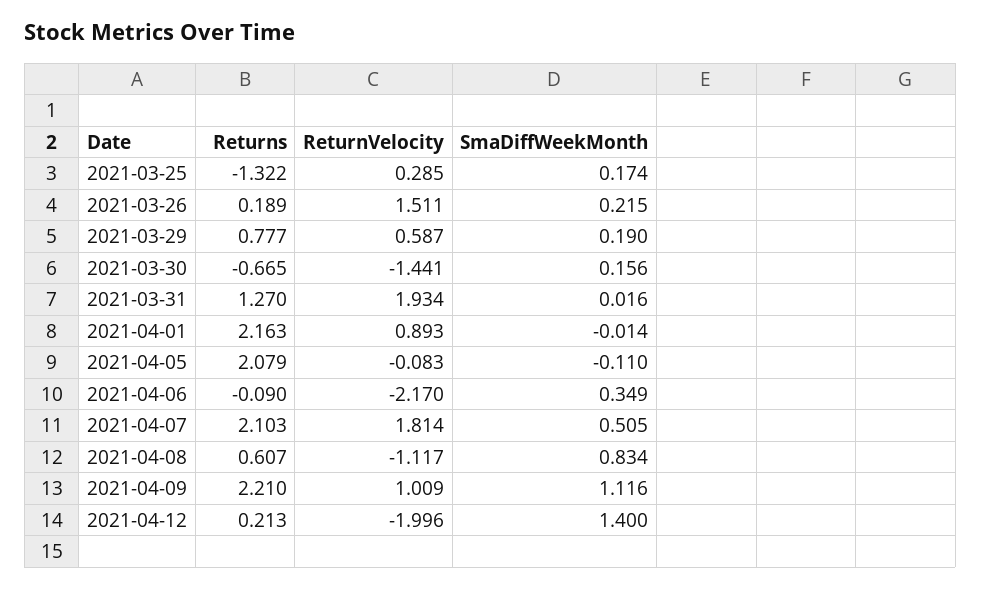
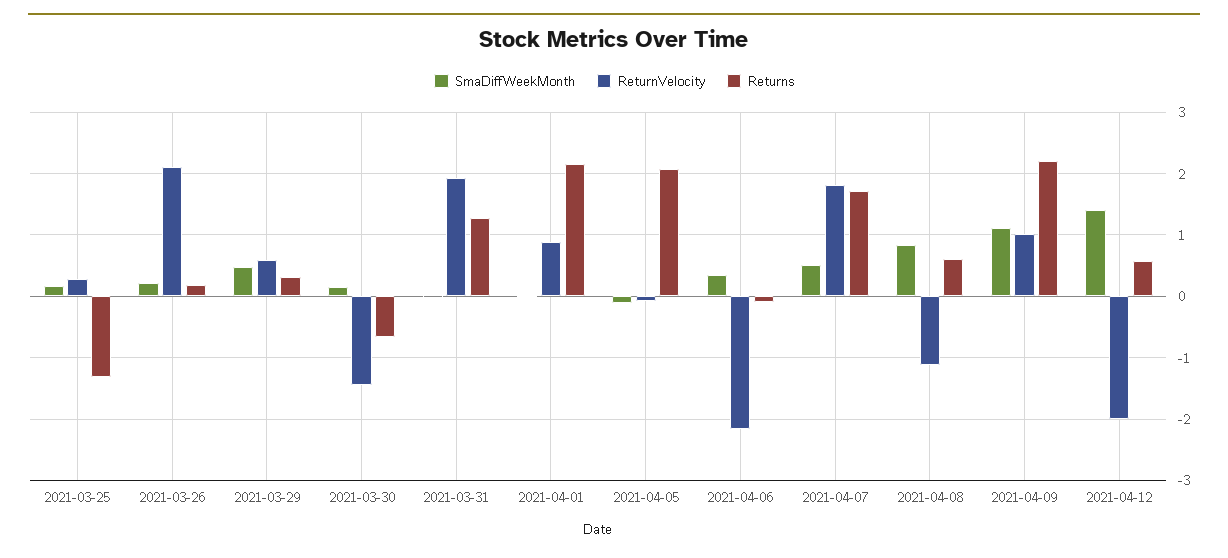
ReturnVelocity, 2021-03-26: 1.511 -> 2.1
Returns, 2021-03-29: 0.777 -> 0.3
SmaDiffWeekMonth, 2021-03-29: 0.19 -> 0.5
Returns, 2021-04-07: 2.103 -> 1.7
Returns, 2021-04-12: 0.213 -> 0.6

